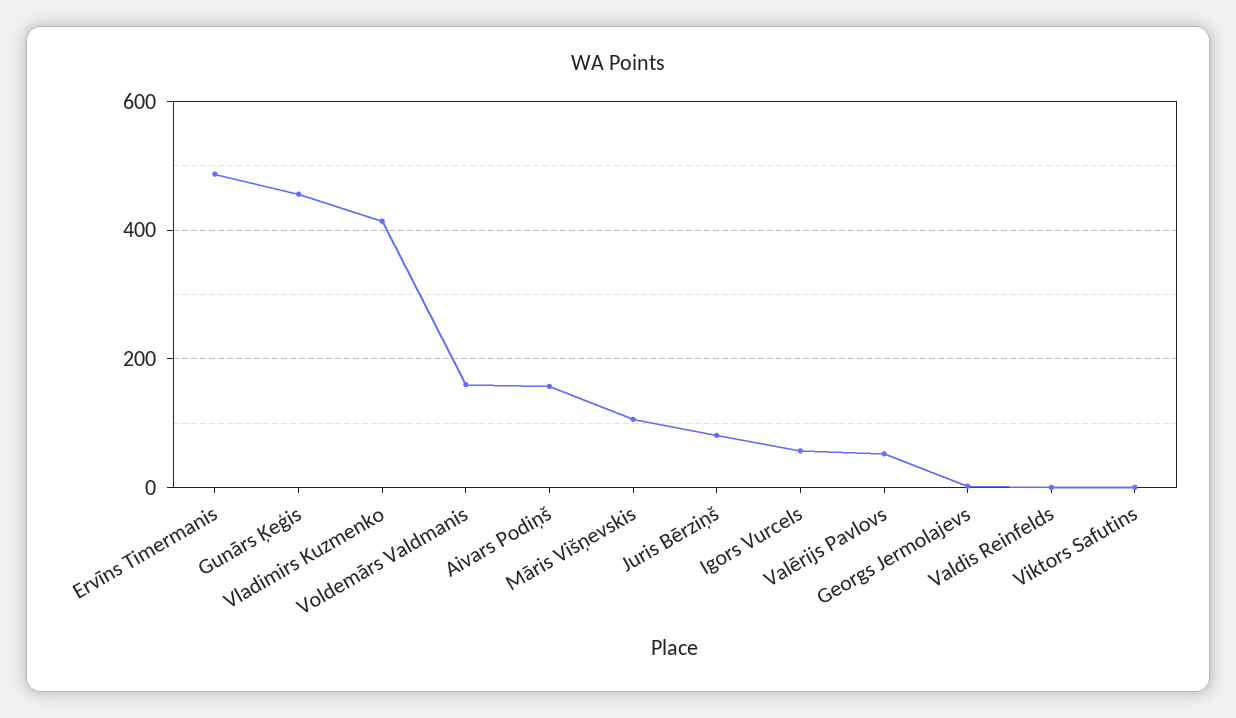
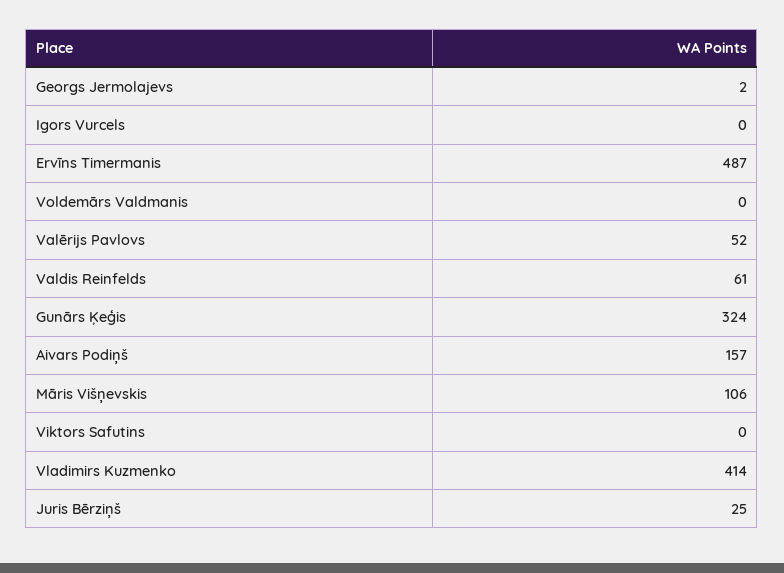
Gunārs Ķeģis: 460 -> 324
Voldemārs Valdmanis: 160 -> 0
Juris Bērziņš: 80 -> 25
Igors Vurcels: 60 -> 0
Valdis Reinfelds: 0 -> 61

